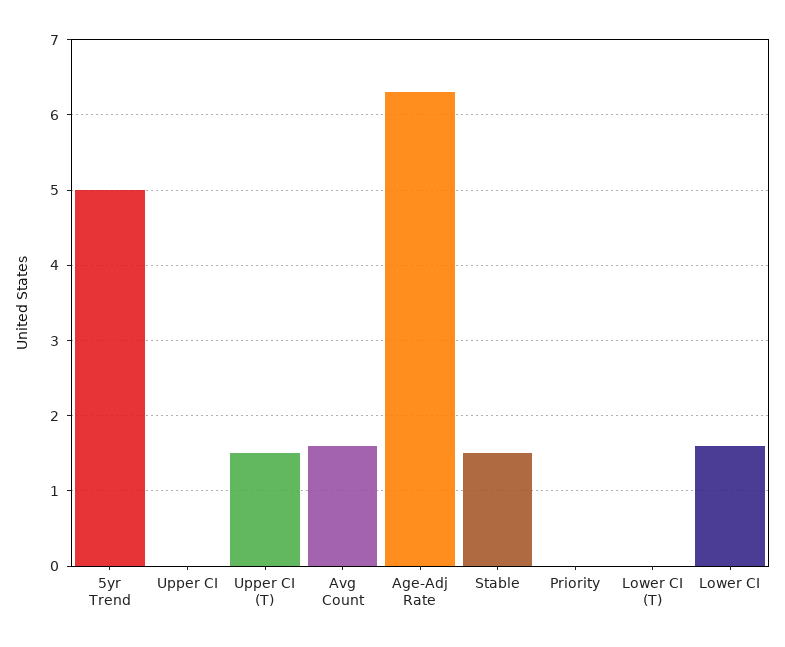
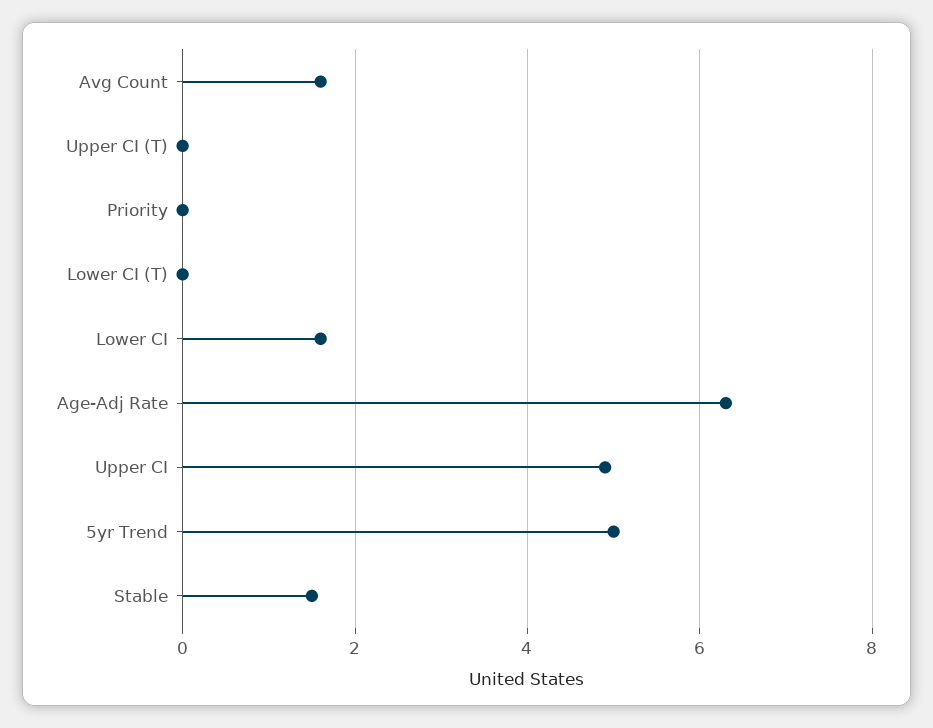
Upper CI: 0 -> 5
Upper CI (T): 1.5 -> 0

